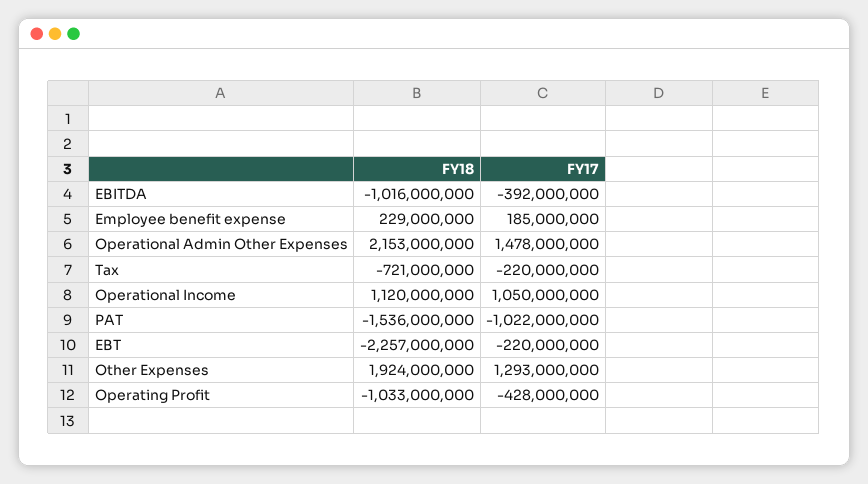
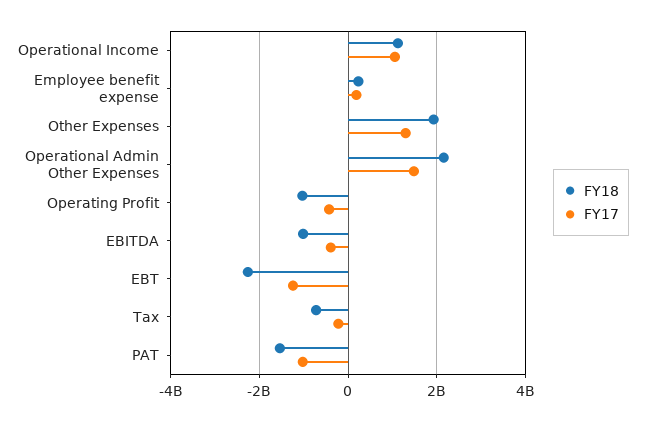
FY17, EBT: -220000000 -> -1200000000

